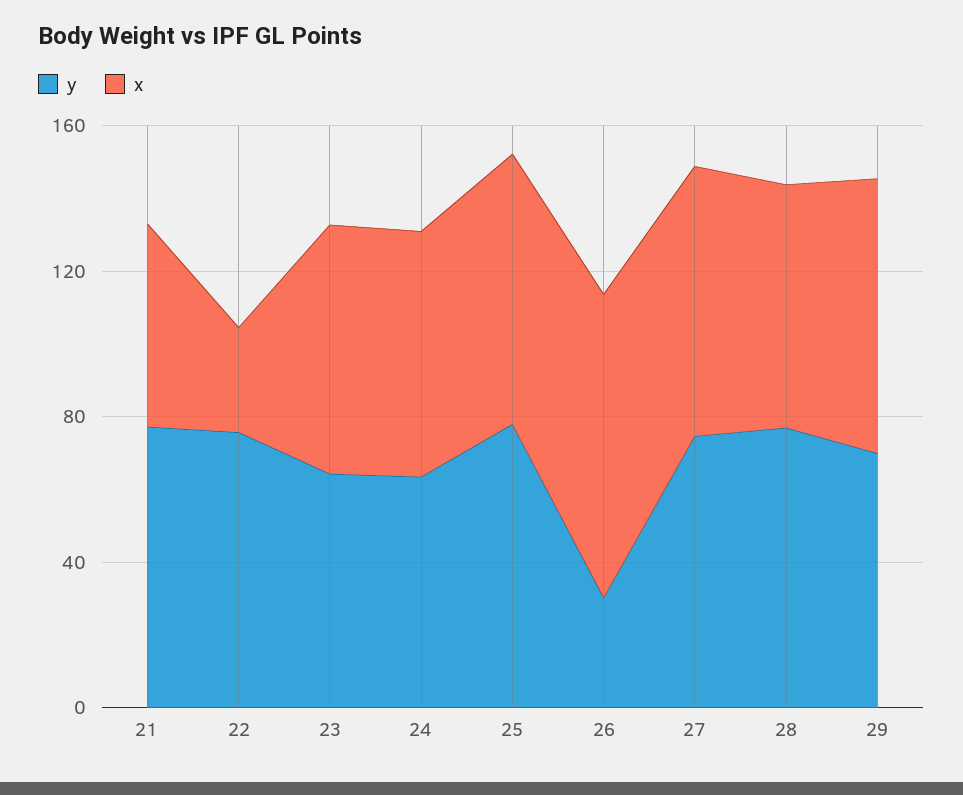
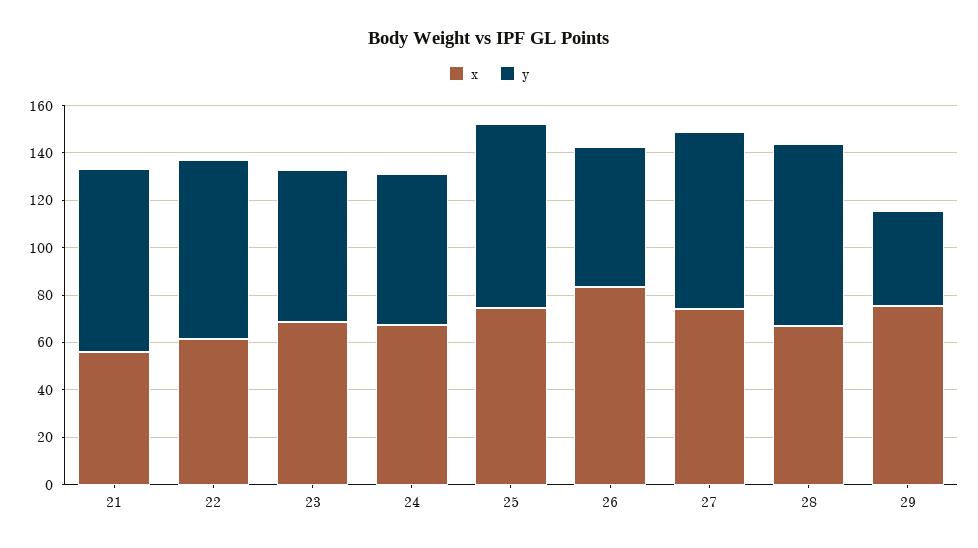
x, 22: 30 -> 60
y, 26: 30 -> 60
y, 29: 70 -> 40

